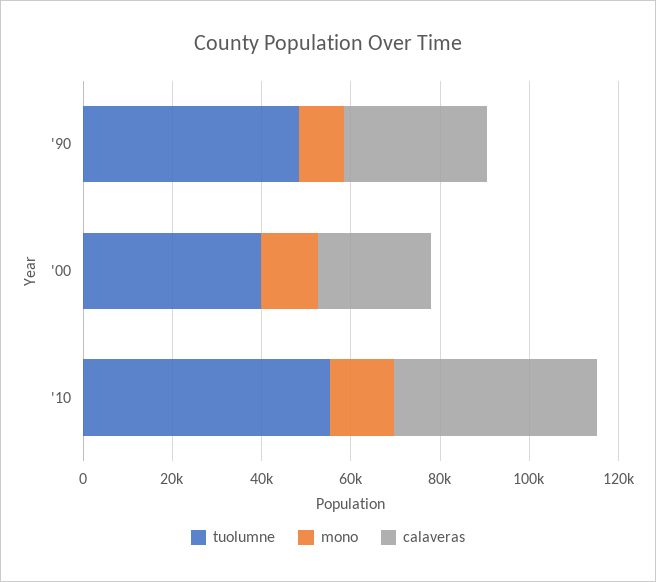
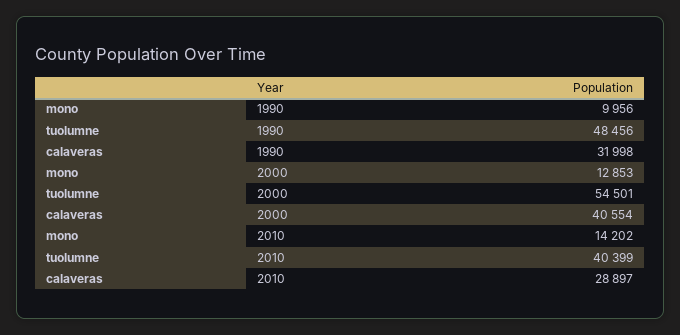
tuolumne, '00: 40000 -> 54501
calaveras, '00: 25000 -> 40554
tuolumne, '10: 55000 -> 40399
calaveras, '10: 45000 -> 28897

